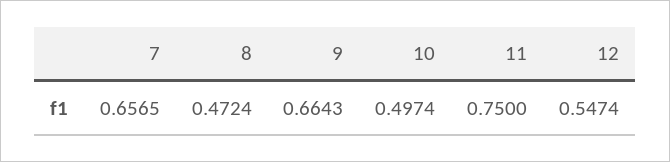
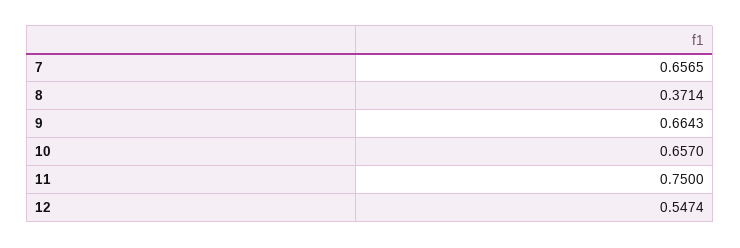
8: 0.4724 -> 0.3714
10: 0.4974 -> 0.657

